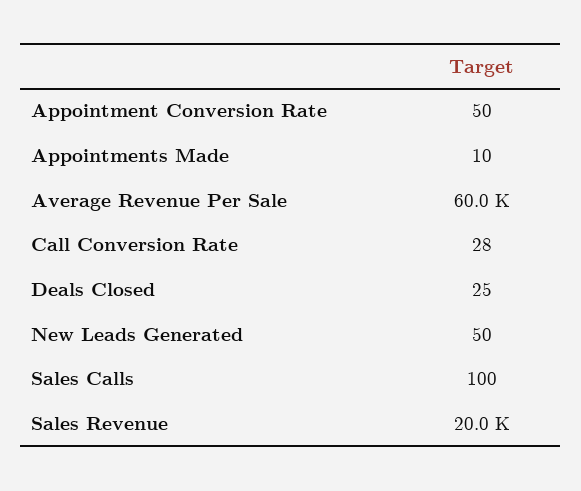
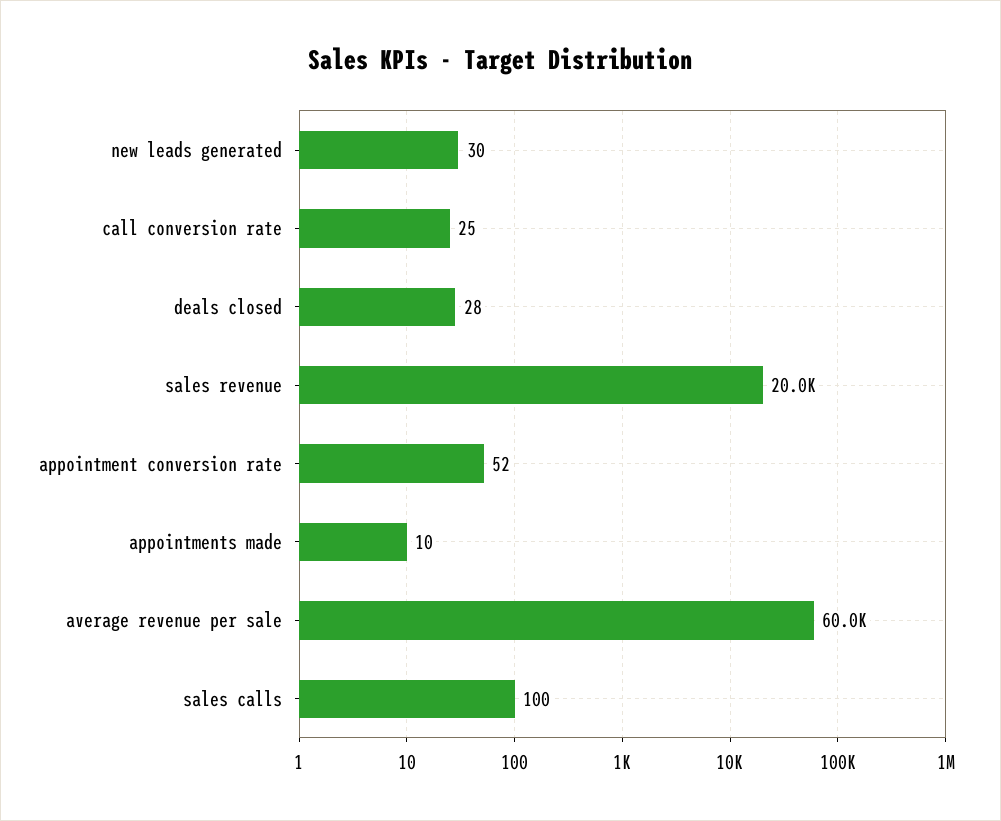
Appointment Conversion Rate: 50 -> 52
Call Conversion Rate: 28 -> 25
Deals Closed: 25 -> 28
New Leads Generated: 50 -> 30

